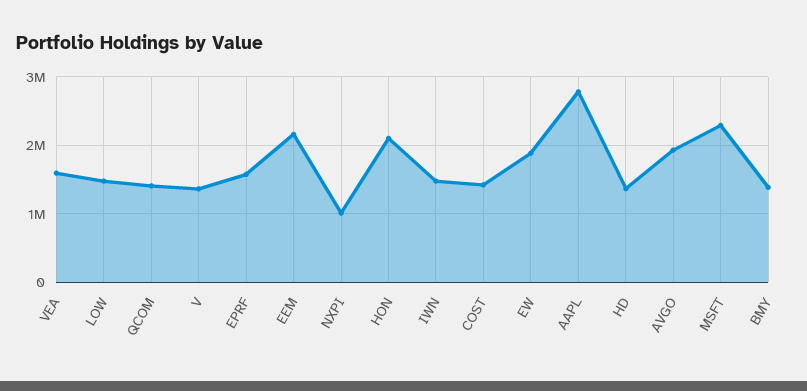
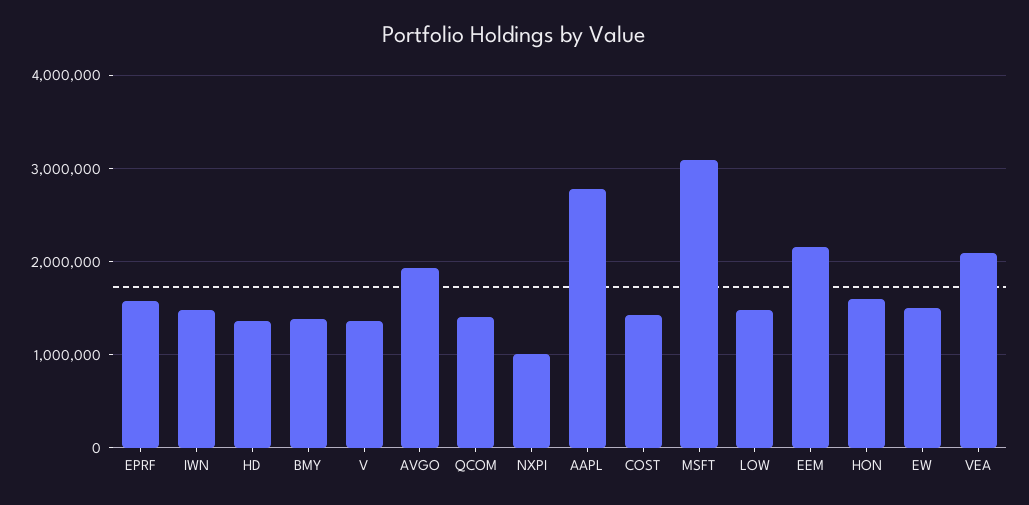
VEA: 1600000 -> 2100000
HON: 2100000 -> 1600000
EW: 1900000 -> 1500000
MSFT: 2300000 -> 3100000

